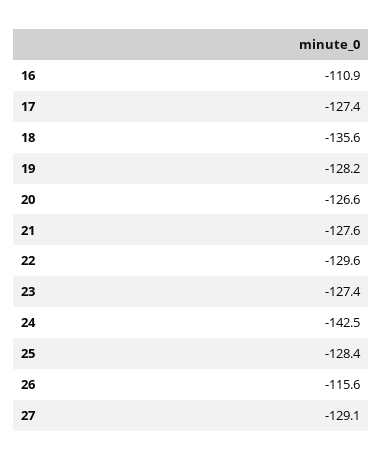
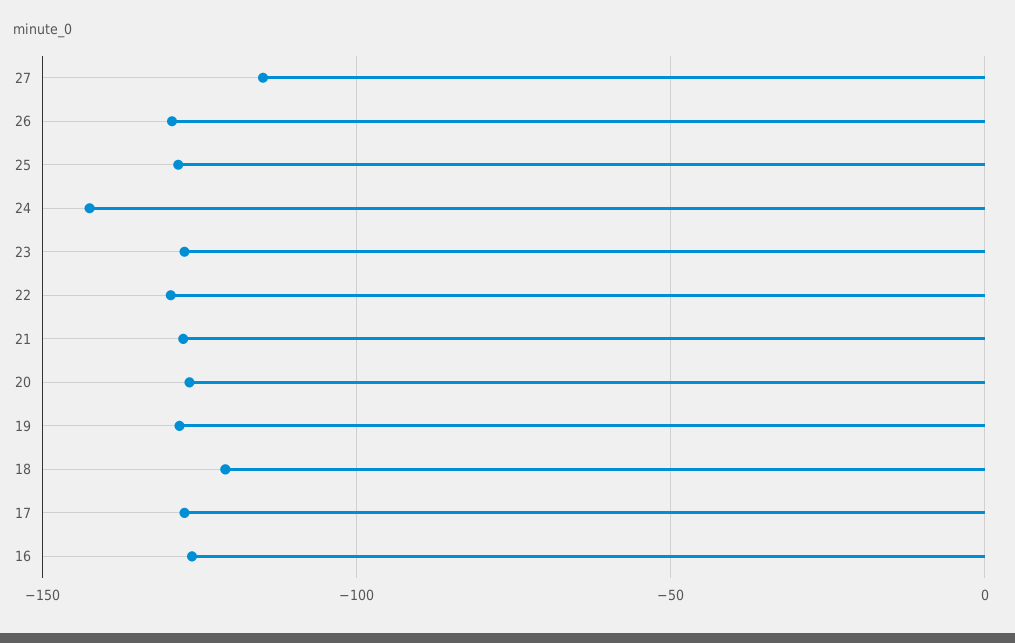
16: -110.9 -> -125
18: -135.6 -> -120
26: -115.6 -> -130
27: -129.1 -> -115

